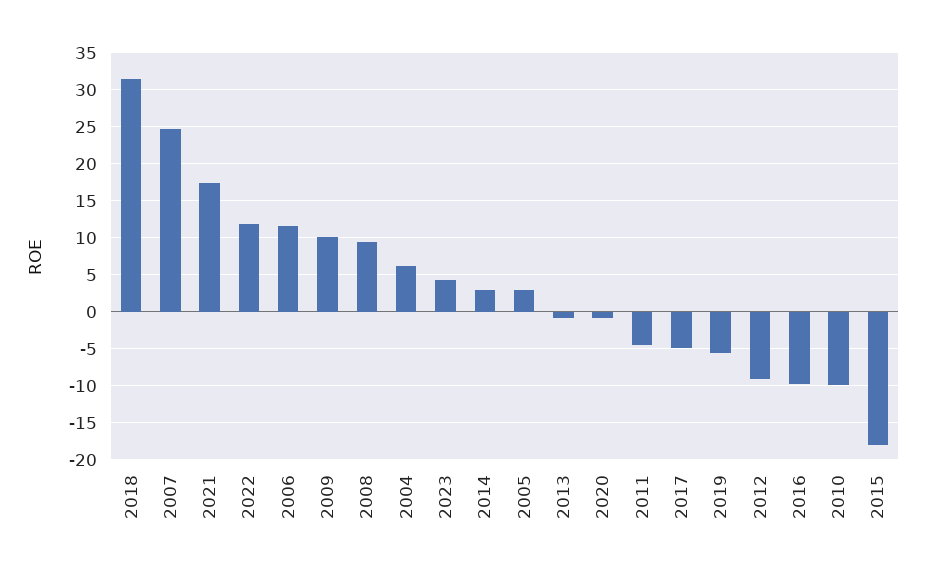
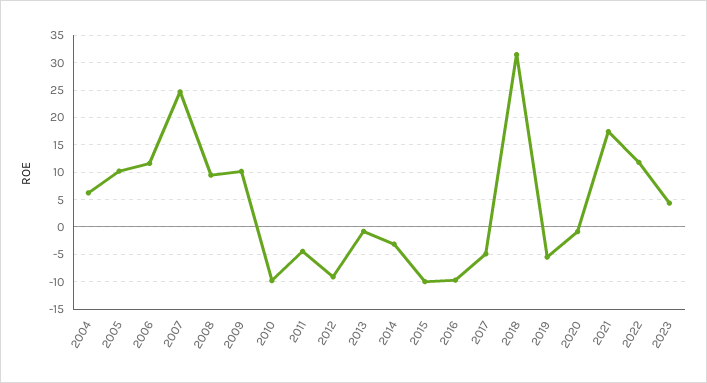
2014: 3 -> -2.5
2005: 3 -> 10
2015: -18 -> -10

